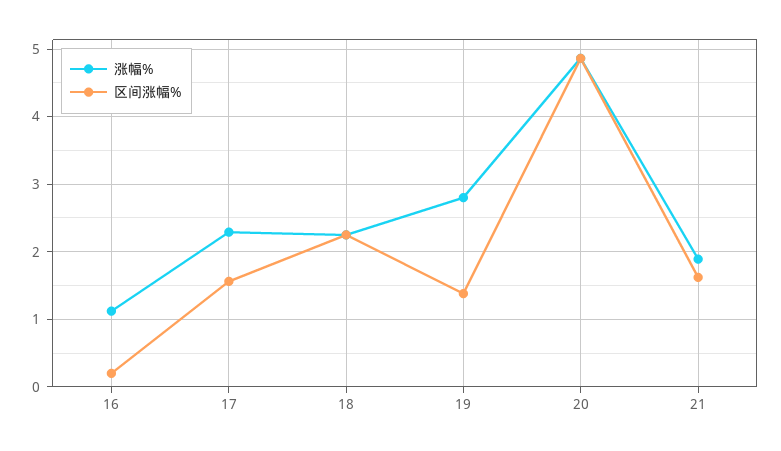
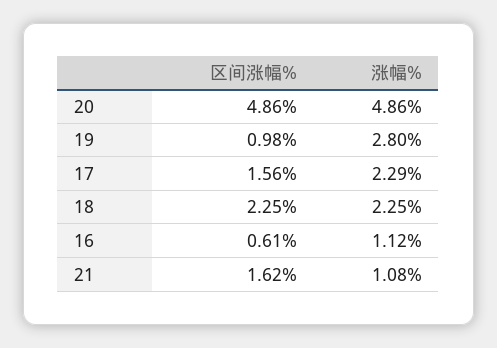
区间涨幅%, 16: 0.2 -> 0.61
区间涨幅%, 19: 1.4 -> 0.98
涨幅%, 21: 1.9 -> 1.08

